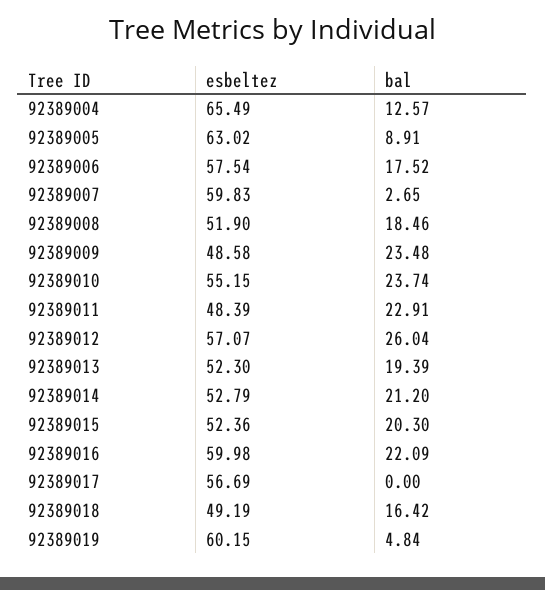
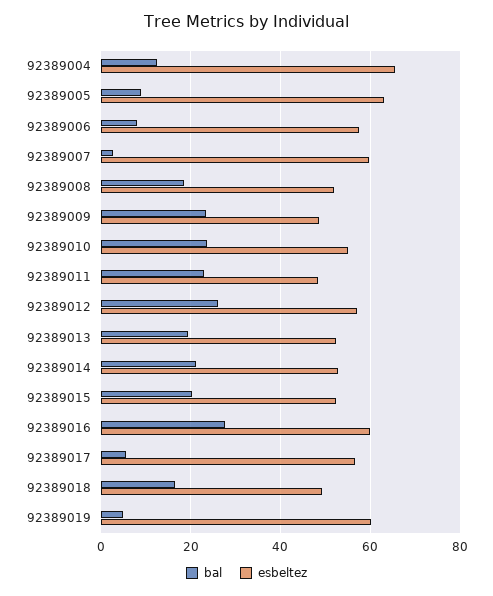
bal, 92389006: 17.52 -> 8
bal, 92389016: 22.09 -> 28
bal, 92389017: 0 -> 6

